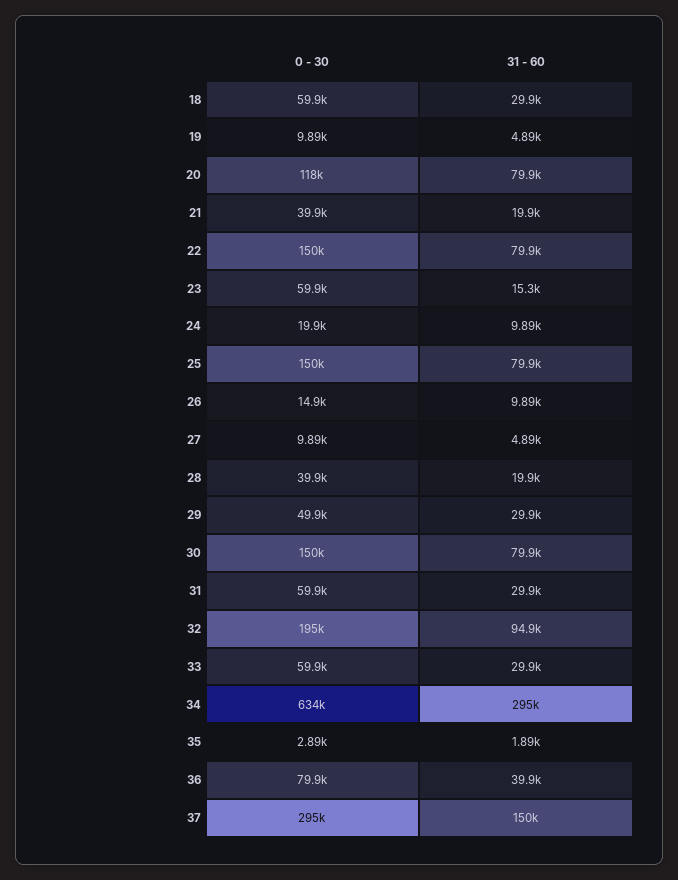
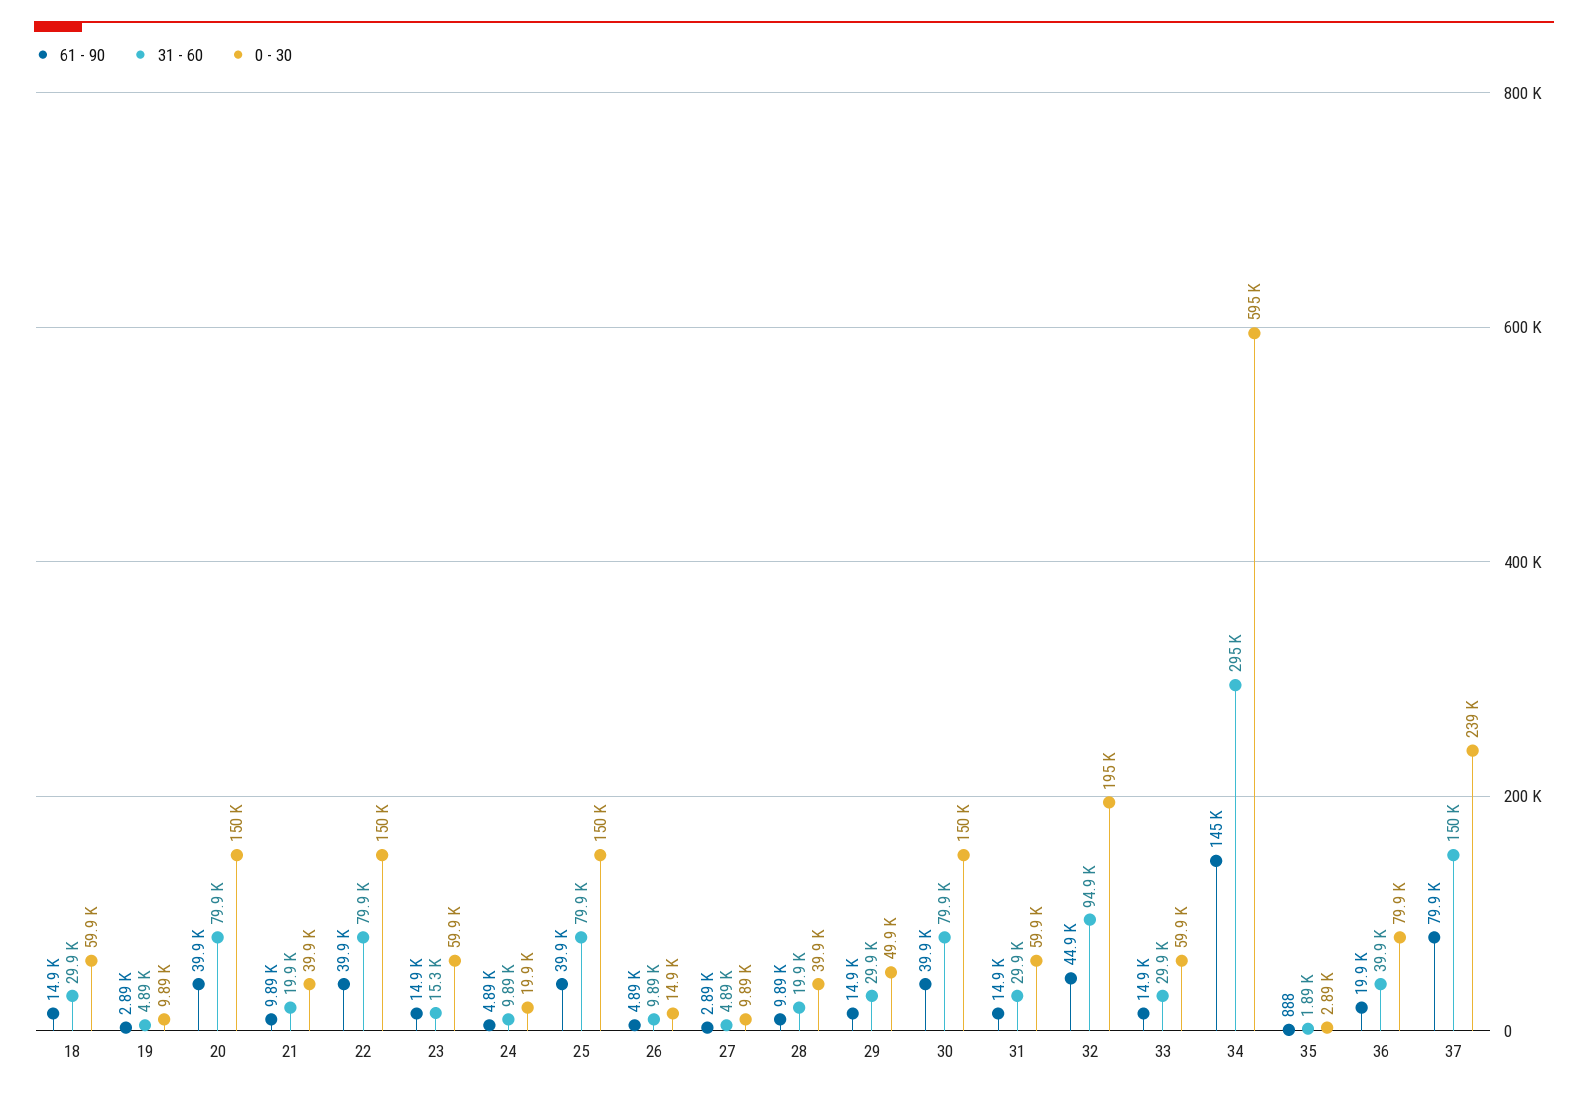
0 - 30, 20: 118000 -> 150000
0 - 30, 34: 634000 -> 595000
0 - 30, 37: 295000 -> 239000
61 - 90, 18: none -> 14900
61 - 90, 19: none -> 2890
61 - 90, 20: none -> 39900
61 - 90, 21: none -> 9890
61 - 90, 22: none -> 39900
61 - 90, 23: none -> 14900
61 - 90, 24: none -> 4890
61 - 90, 25: none -> 39900
61 - 90, 26: none -> 4890
61 - 90, 27: none -> 2890
61 - 90, 28: none -> 9890
61 - 90, 29: none -> 14900
61 - 90, 30: none -> 39900
61 - 90, 31: none -> 14900
61 - 90, 32: none -> 44900
61 - 90, 33: none -> 14900
61 - 90, 34: none -> 145000
61 - 90, 35: none -> 888
61 - 90, 36: none -> 19900
61 - 90, 37: none -> 79900

